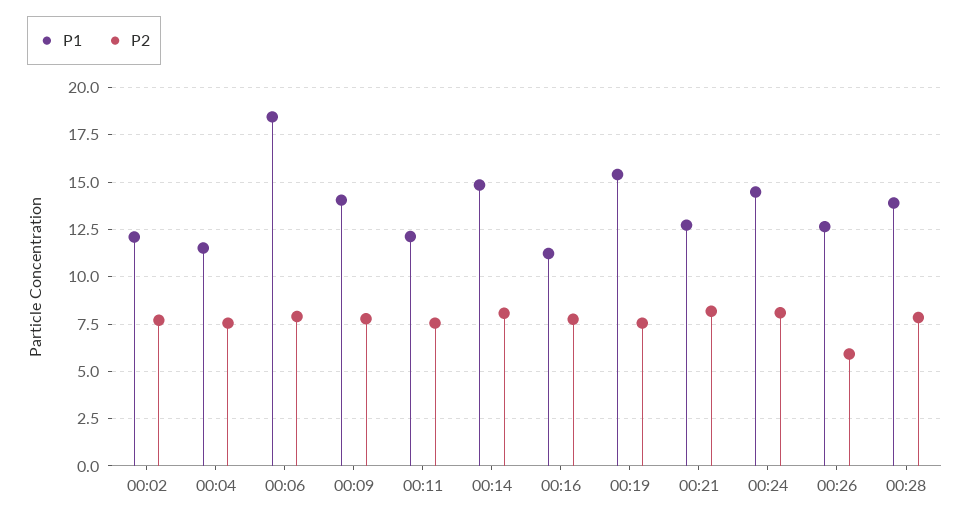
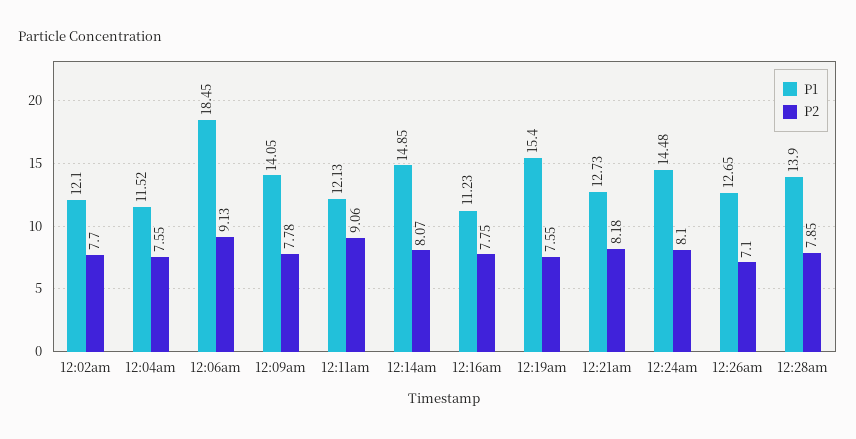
P2, 00:06: 8 -> 9.13
P2, 00:11: 7.5 -> 9.06
P2, 00:26: 6 -> 7.1

